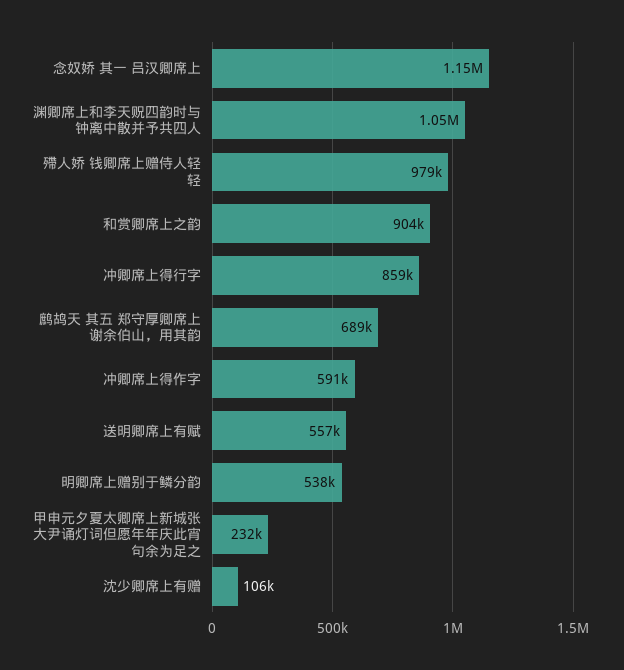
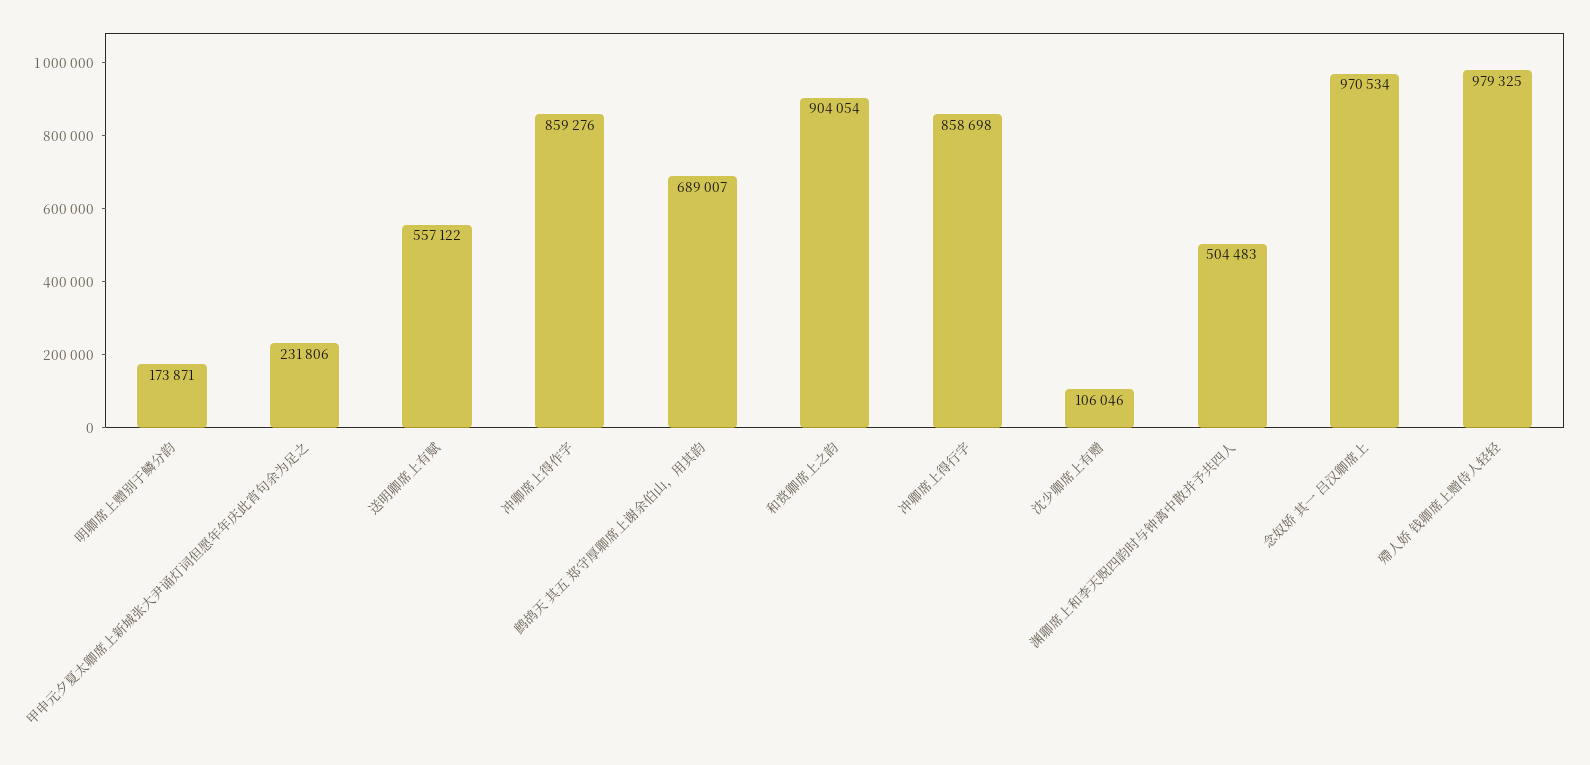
念奴娇 其一 吕汉卿席上: 1150000 -> 970534
渊卿席上和李天贶四韵时与钟离中散并予共四人: 1050000 -> 504483
冲卿席上得作字: 591000 -> 859276
明卿席上赠别于鳞分韵: 538000 -> 173871

